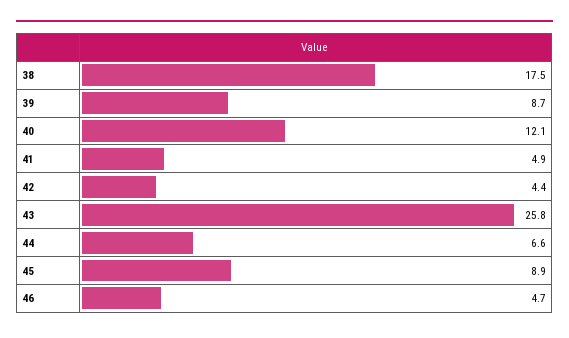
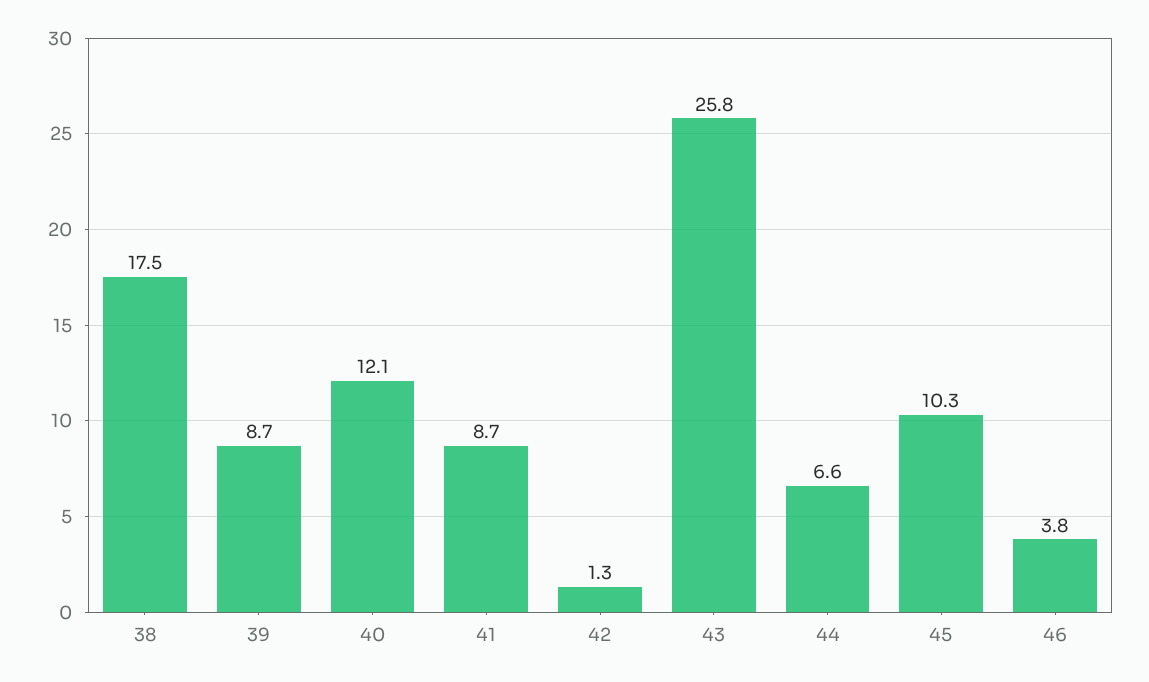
41: 4.9 -> 8.7
42: 4.4 -> 1.3
45: 8.9 -> 10.3
46: 4.7 -> 3.8

